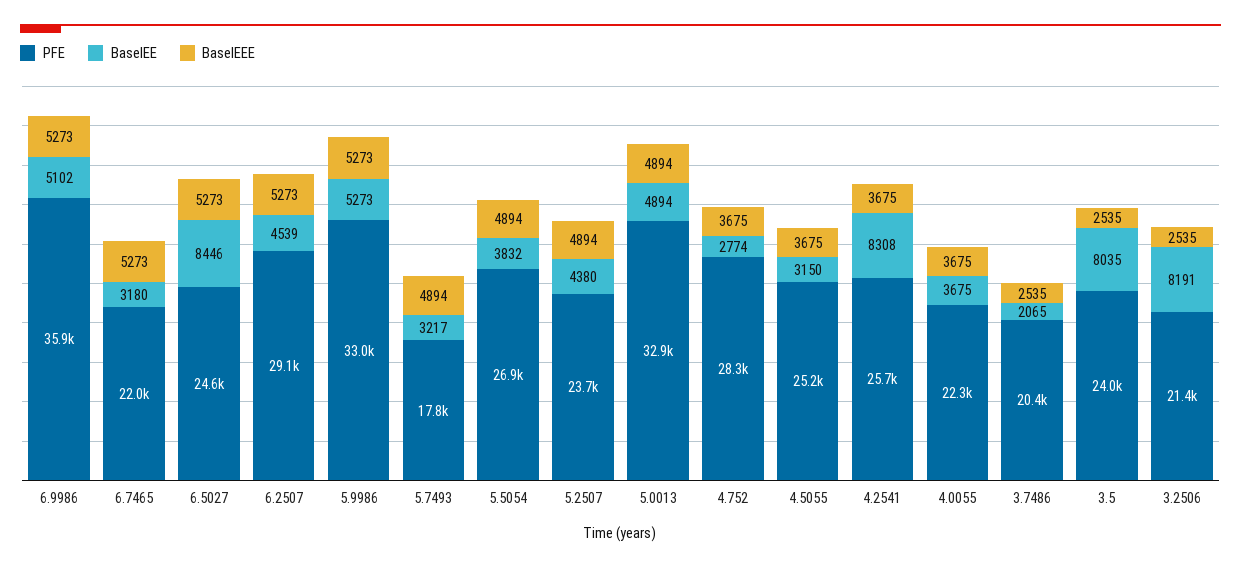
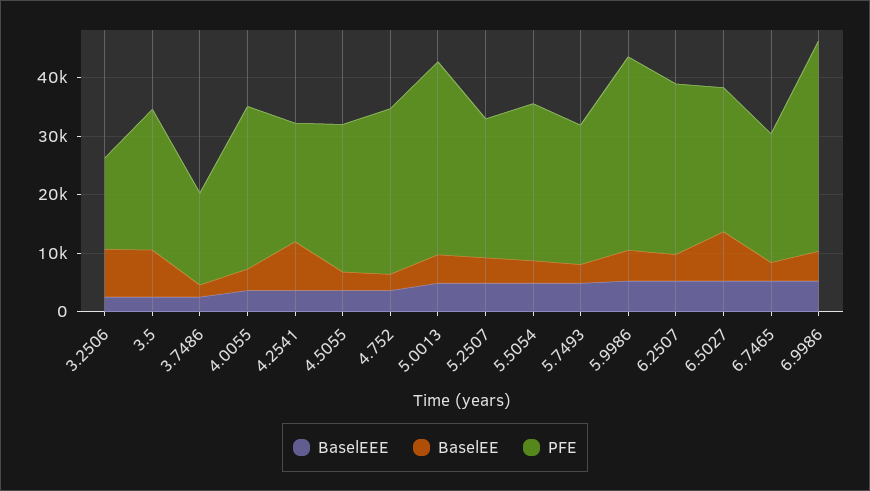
PFE, 5.7493: 17800 -> 24000
PFE, 4.2541: 25700 -> 20000
PFE, 4.0055: 22300 -> 28000
PFE, 3.7486: 20400 -> 16000
PFE, 3.2506: 21400 -> 16000

